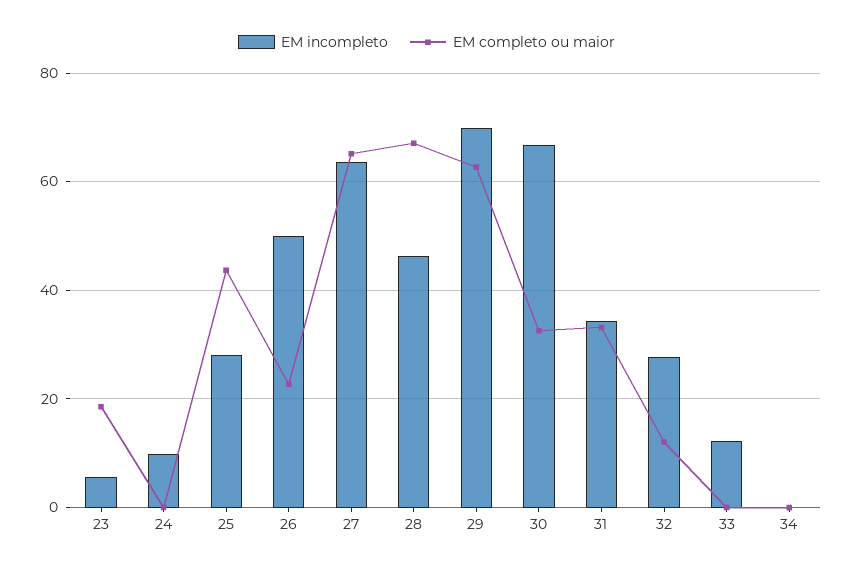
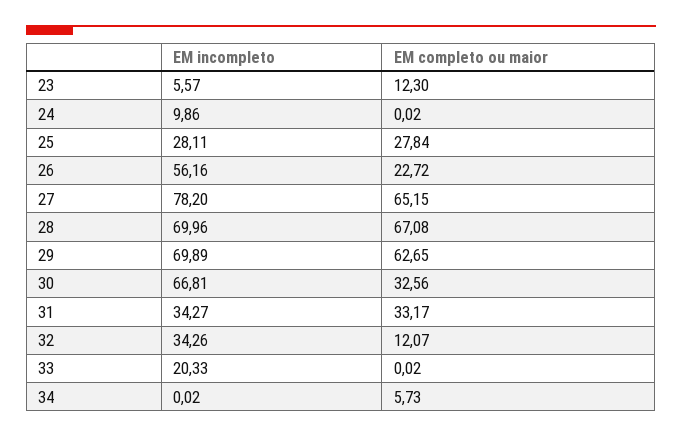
EM completo ou maior, 23: 18 -> 12.3
EM completo ou maior, 25: 44 -> 27.84
EM incompleto, 26: 50 -> 56.16
EM incompleto, 27: 64 -> 78.2
EM incompleto, 28: 46 -> 69.96
EM incompleto, 32: 28 -> 34.26
EM incompleto, 33: 12 -> 20.33
EM completo ou maior, 34: 0 -> 5.73

